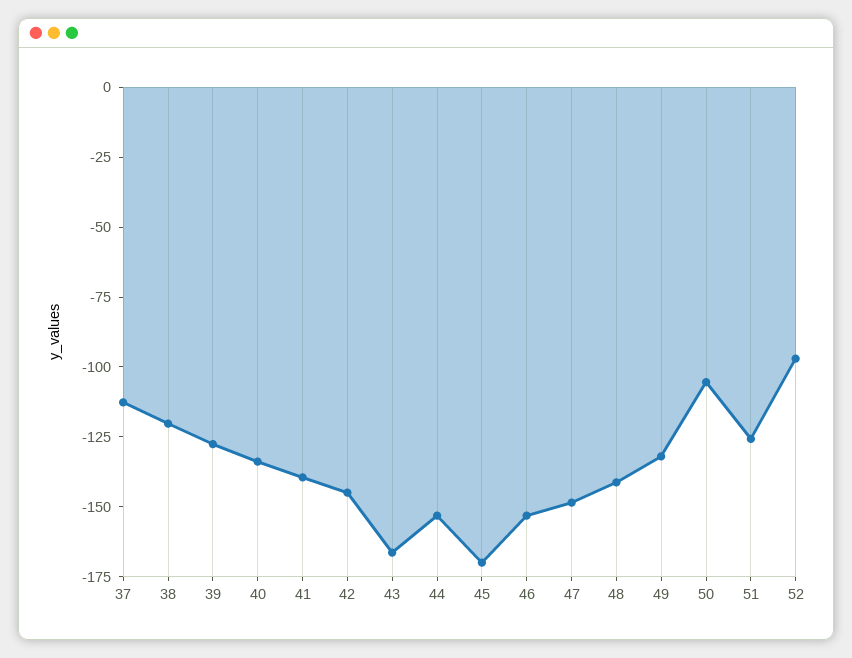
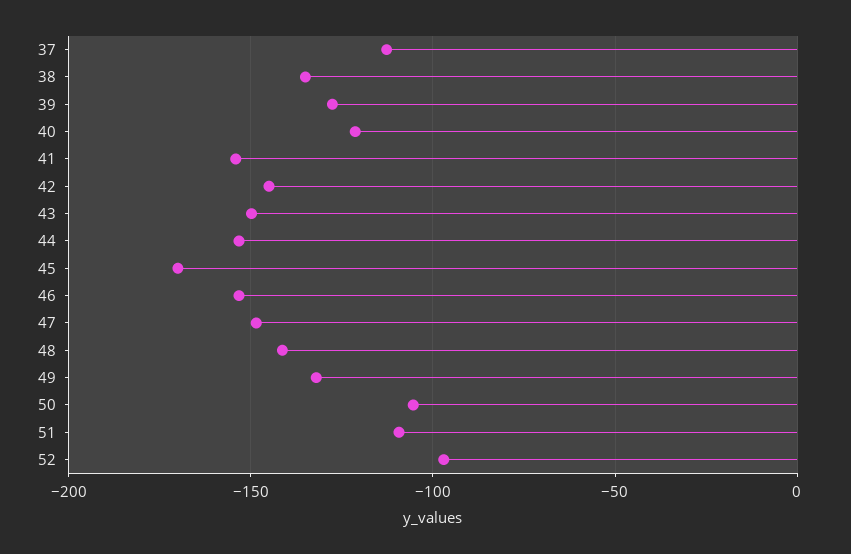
38: -120 -> -135
40: -135 -> -120
41: -140 -> -155
43: -165 -> -150
51: -125 -> -110

